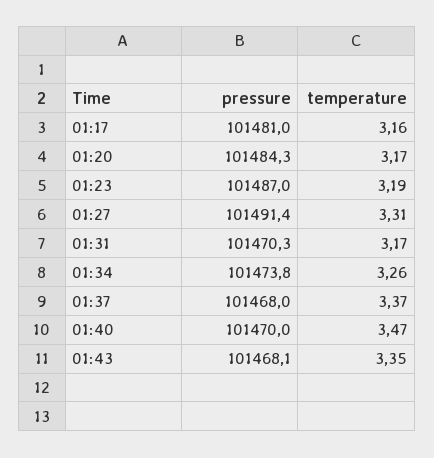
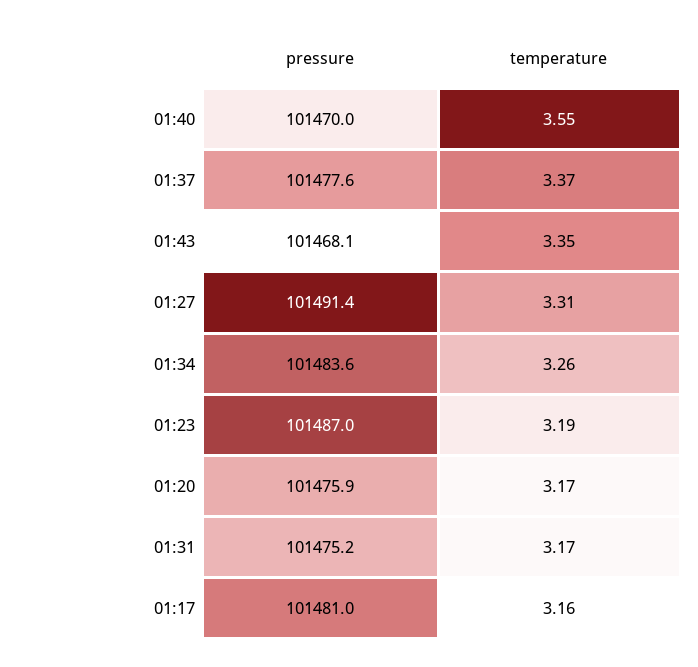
pressure, 01:20: 101484.3 -> 101475.9
pressure, 01:31: 101470.3 -> 101475.2
pressure, 01:34: 101473.8 -> 101483.6
pressure, 01:37: 101468 -> 101477.6
temperature, 01:40: 3.47 -> 3.55

